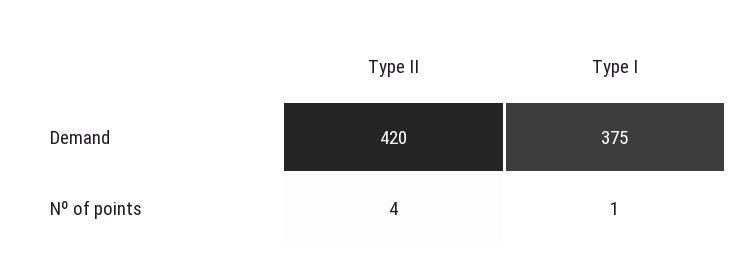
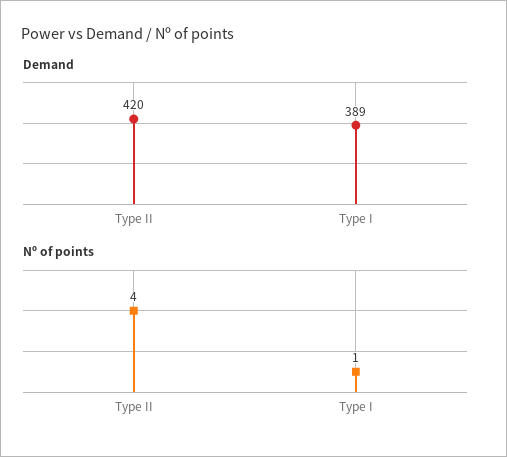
Demand, Type I: 375 -> 389

